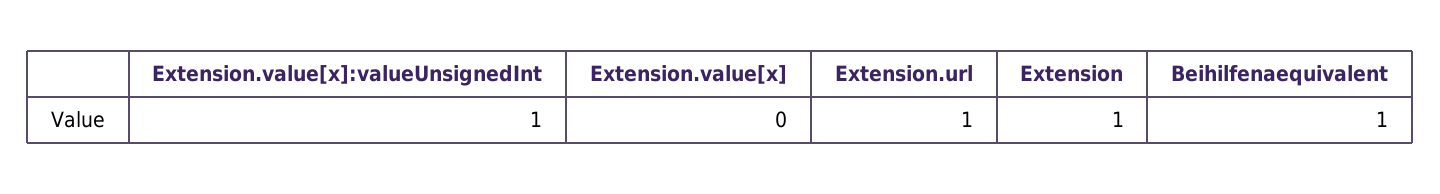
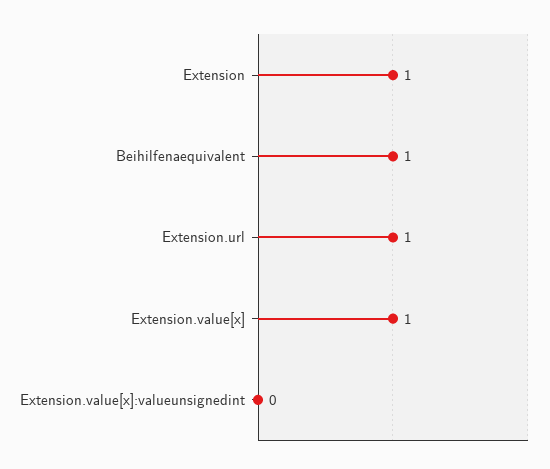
Extension.value[x]:valueUnsignedInt: 1 -> 0
Extension.value[x]: 0 -> 1

